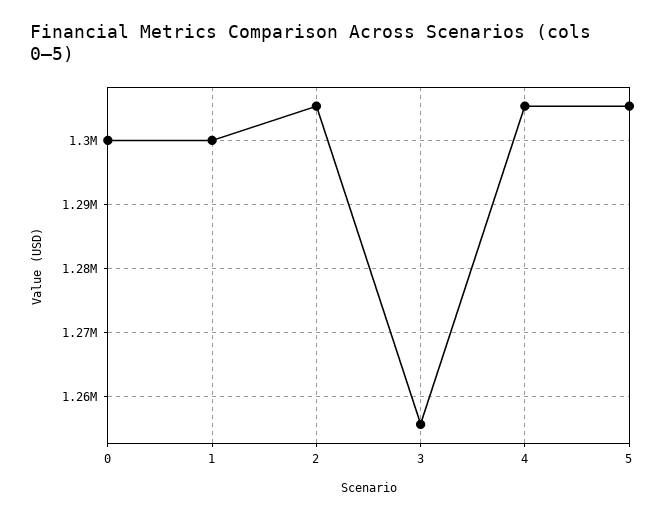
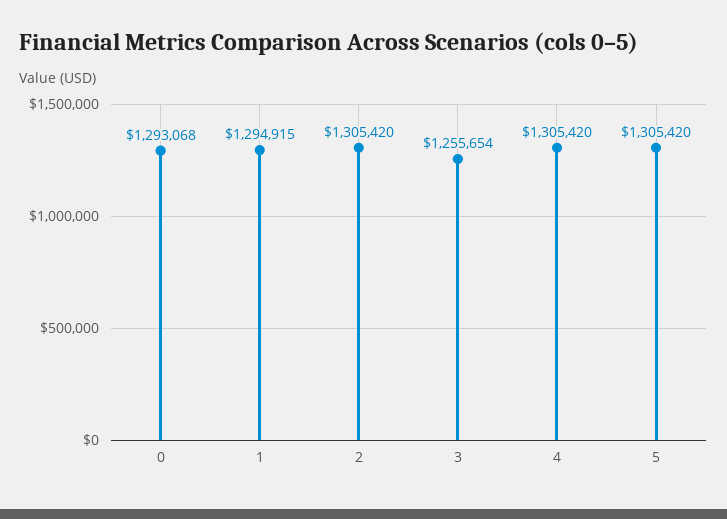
0: 1300000 -> 1293068
1: 1300000 -> 1294915

